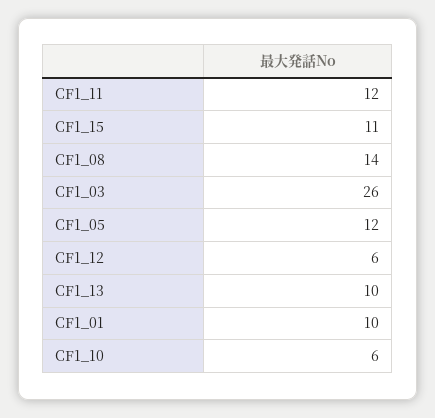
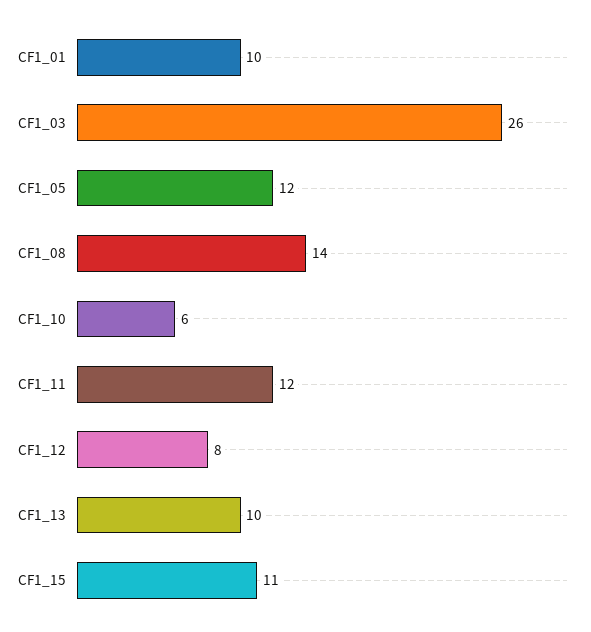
CF1_12: 6 -> 8

